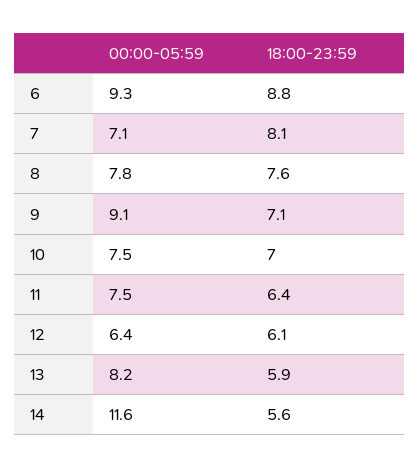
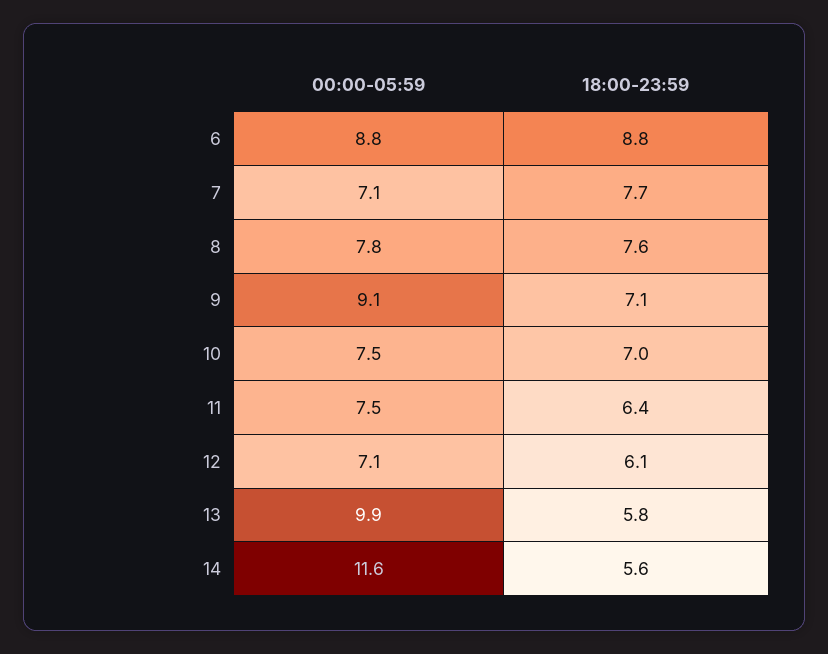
00:00-05:59, 6: 9.3 -> 8.8
18:00-23:59, 7: 8.1 -> 7.7
00:00-05:59, 12: 6.4 -> 7.1
00:00-05:59, 13: 8.2 -> 9.9
18:00-23:59, 13: 5.9 -> 5.8

